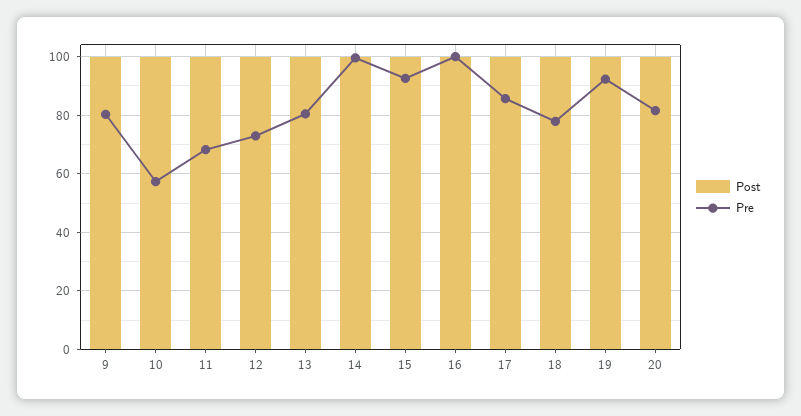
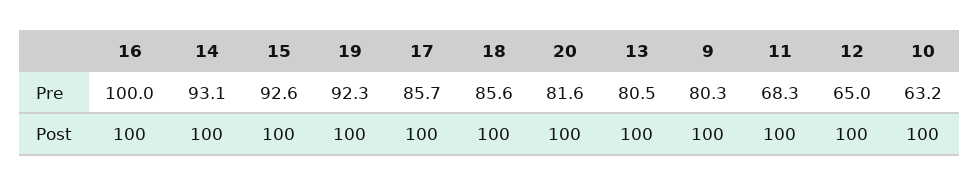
Pre, 10: 57.5 -> 63.2
Pre, 12: 72.5 -> 65
Pre, 14: 100 -> 93.1
Pre, 18: 77.5 -> 85.6

